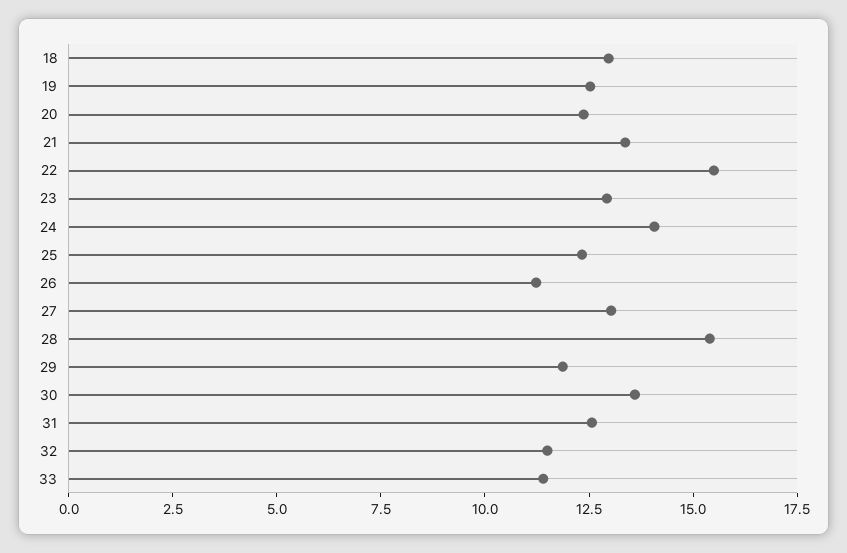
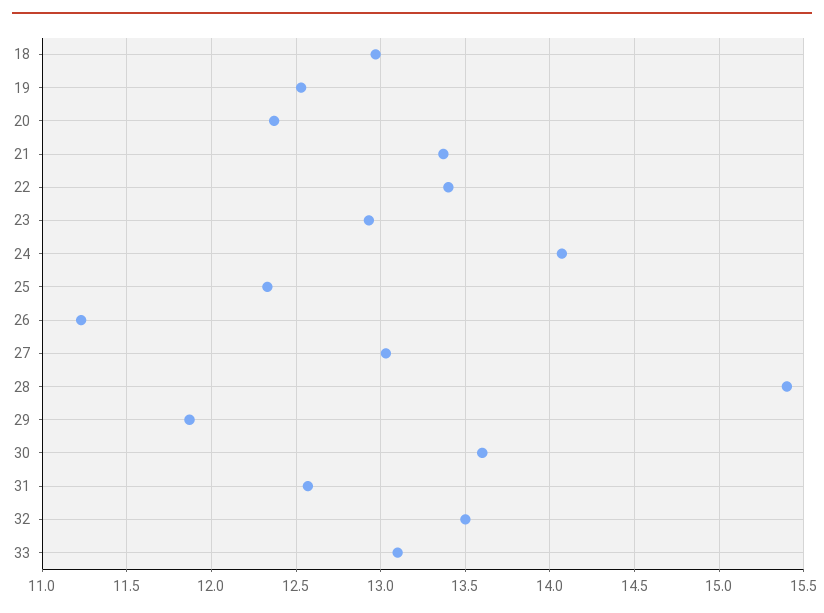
22: 15.5 -> 13.4
32: 11.5 -> 13.5
33: 11.5 -> 13.1

